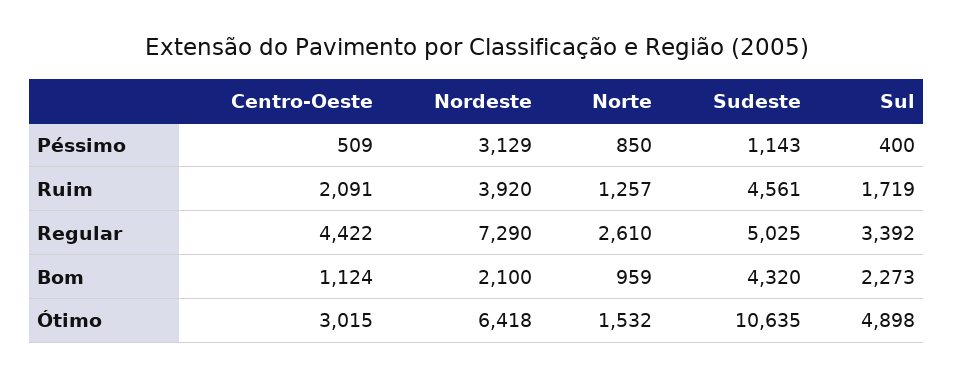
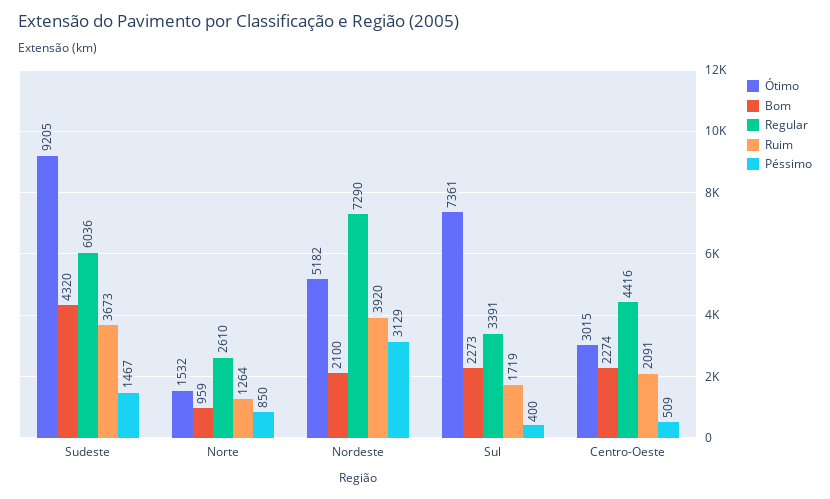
Péssimo, Sudeste: 1143 -> 1467
Ruim, Norte: 1257 -> 1264
Ruim, Sudeste: 4561 -> 3673
Regular, Centro-Oeste: 4422 -> 4416
Regular, Sudeste: 5025 -> 6036
Regular, Sul: 3392 -> 3391
Bom, Centro-Oeste: 1124 -> 2274
Ótimo, Nordeste: 6418 -> 5182
Ótimo, Sudeste: 10635 -> 9205
Ótimo, Sul: 4898 -> 7361

